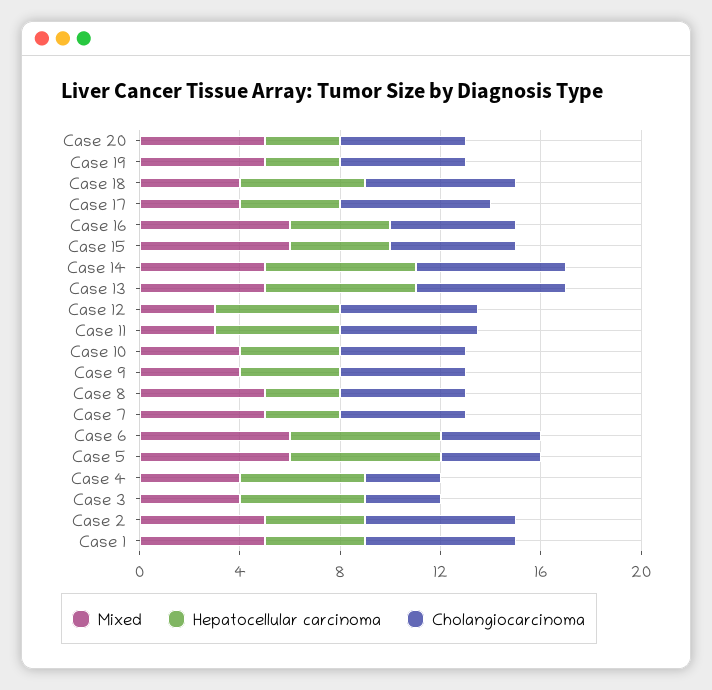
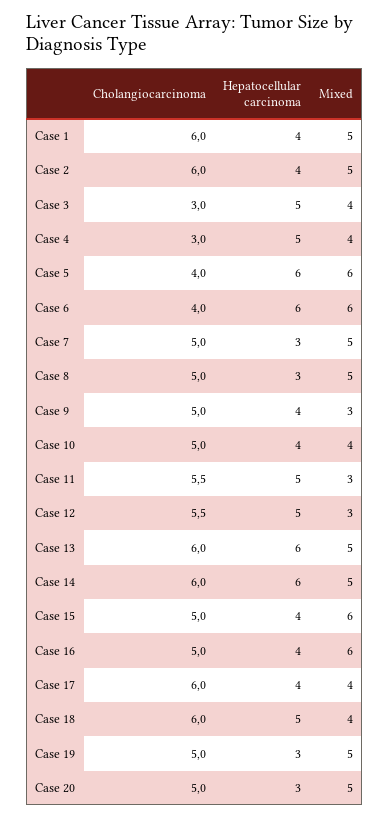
Mixed, Case 9: 4 -> 3

